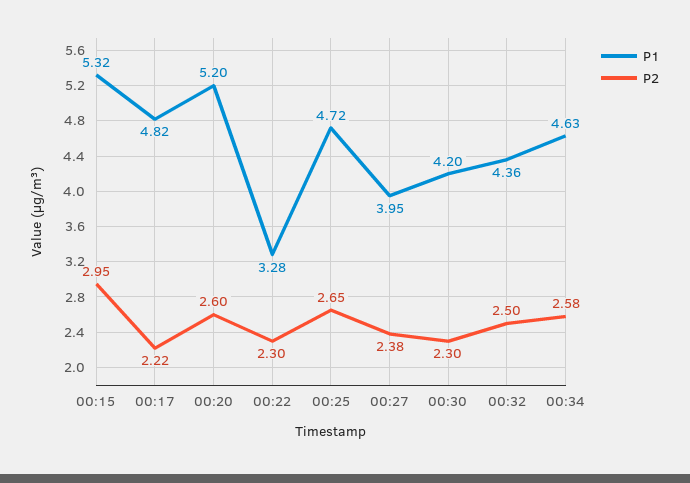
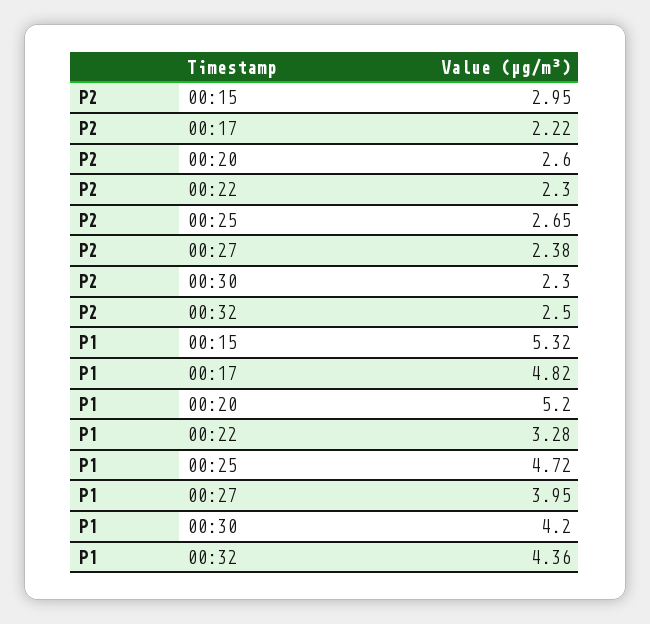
P1, 00:34: 4.63 -> none
P2, 00:34: 2.58 -> none

